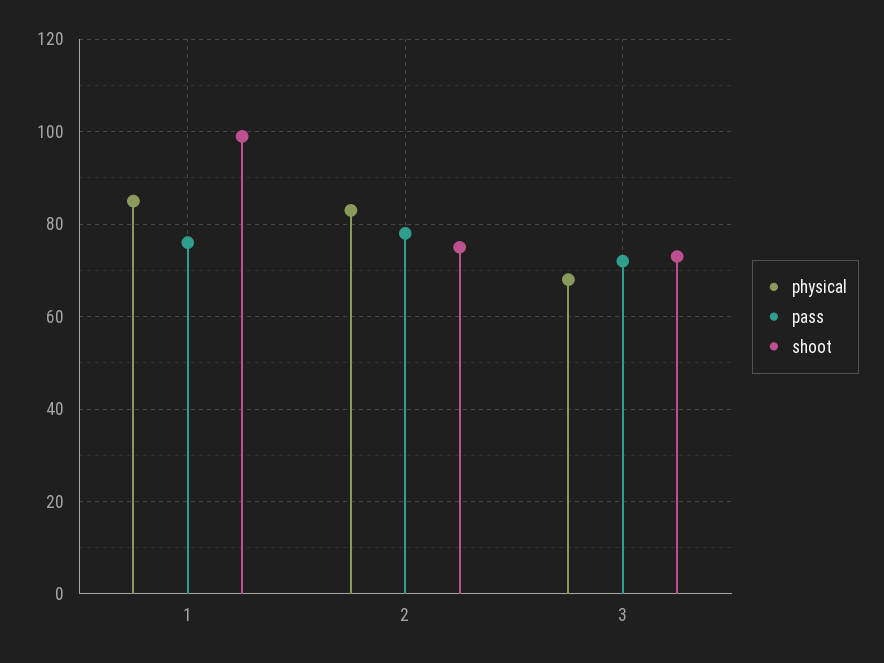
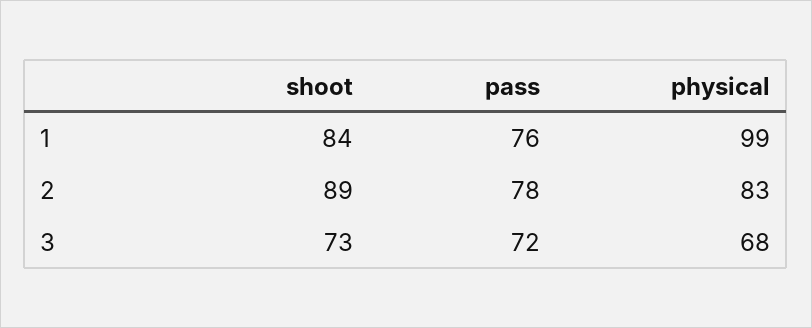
physical, 1: 85 -> 99
shoot, 1: 100 -> 84
shoot, 2: 75 -> 89

